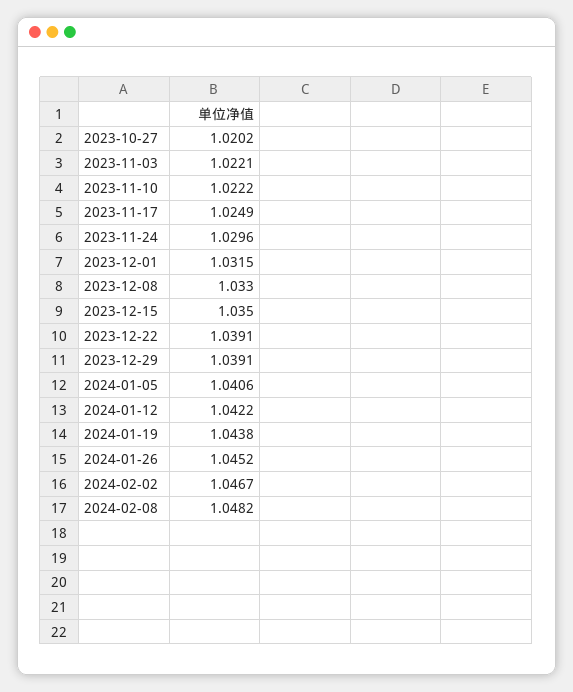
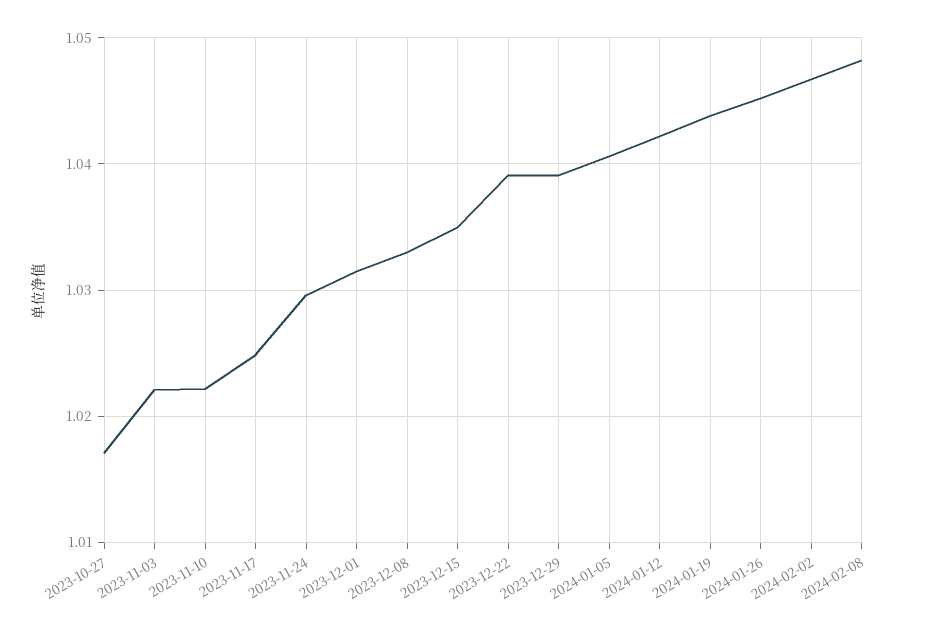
2023-10-27: 1.0202 -> 1.017

